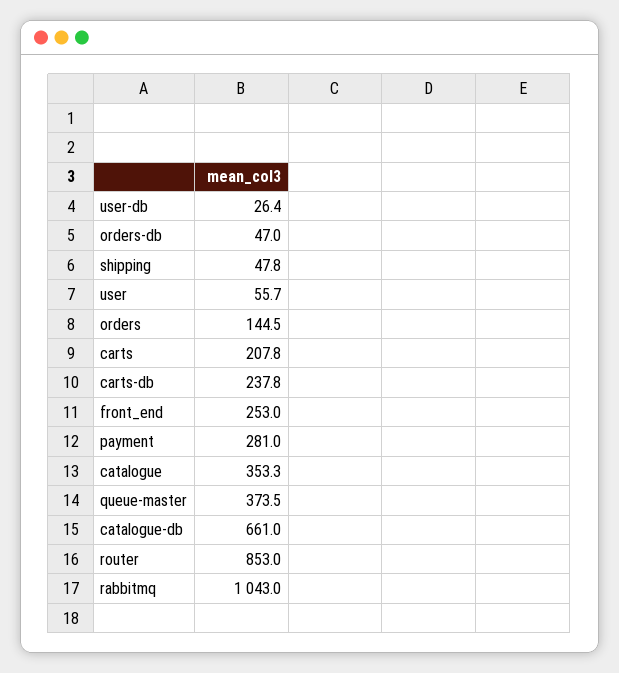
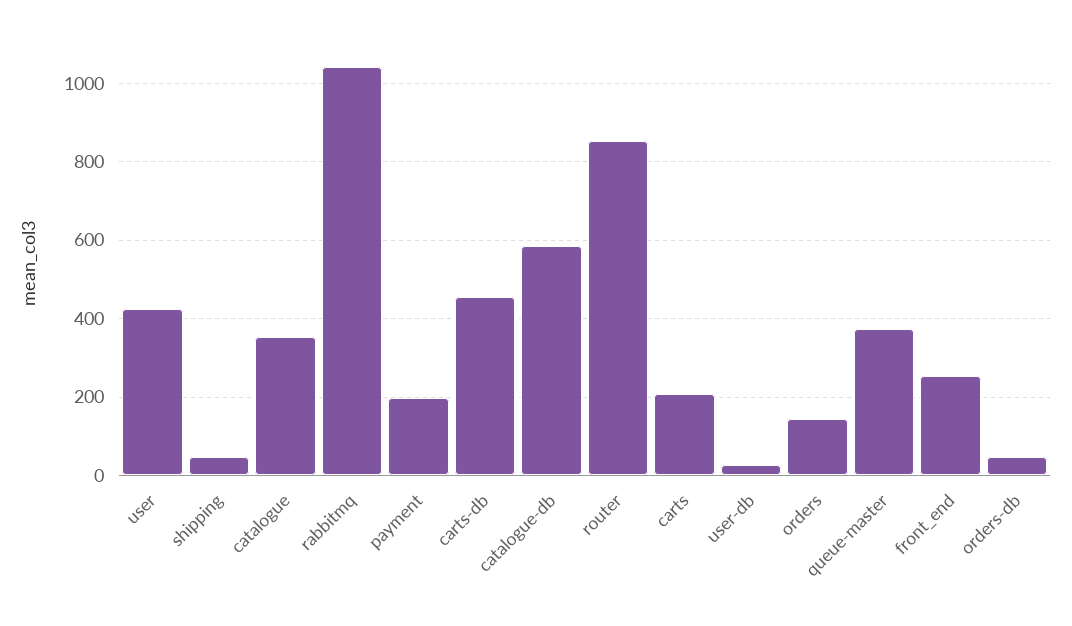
user: 55.7 -> 420
carts-db: 237.8 -> 460
payment: 281 -> 200
catalogue-db: 661 -> 580

